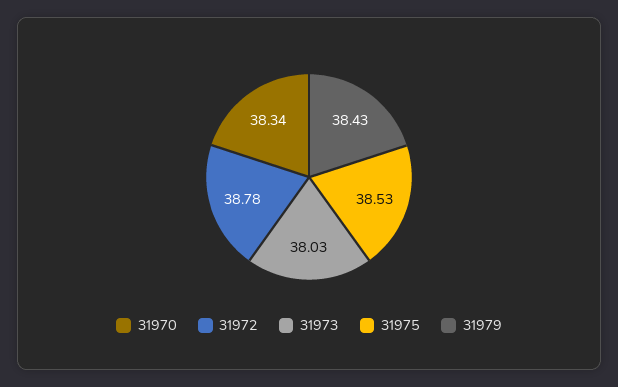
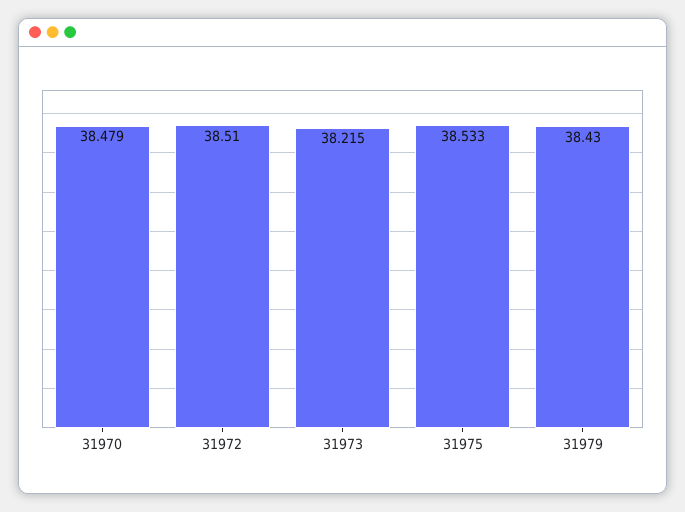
31970: 38.34 -> 38.479
31972: 38.78 -> 38.51
31973: 38.03 -> 38.215

